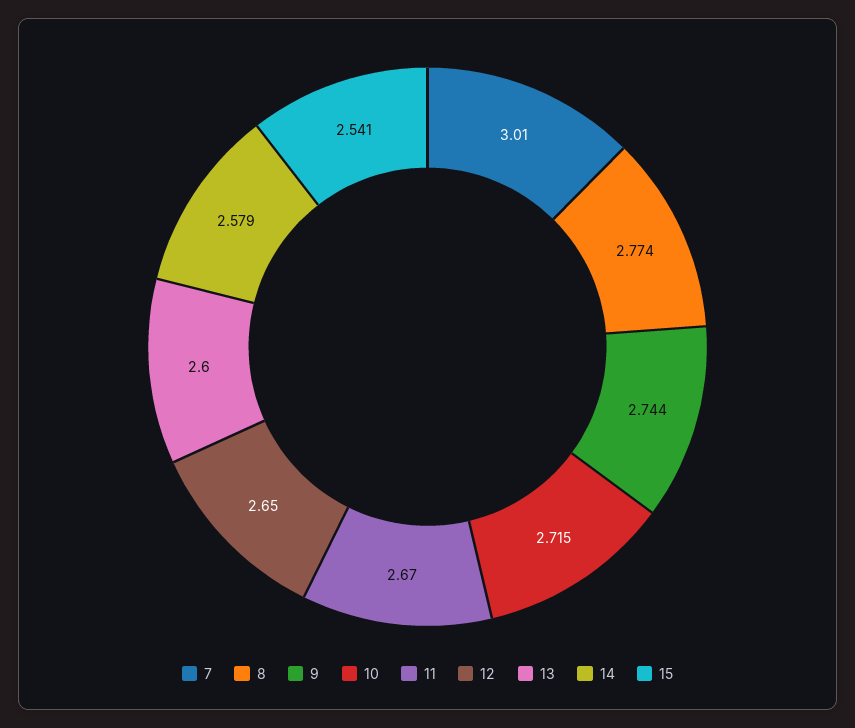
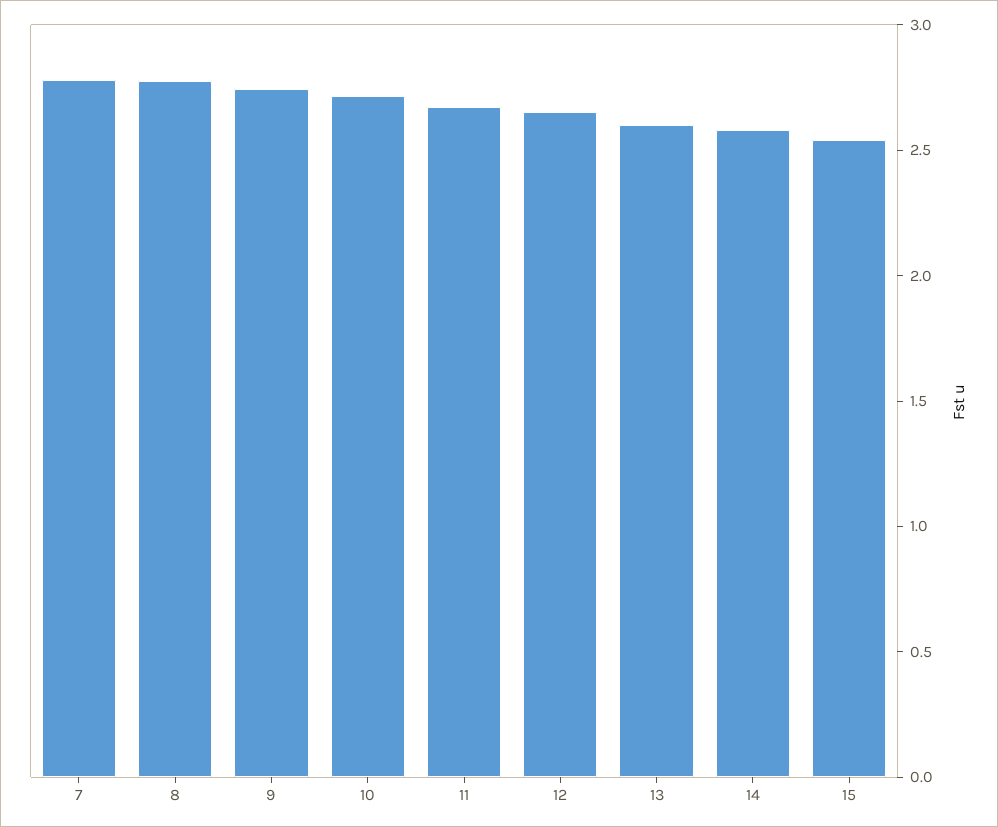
7: 3.01 -> 2.8

